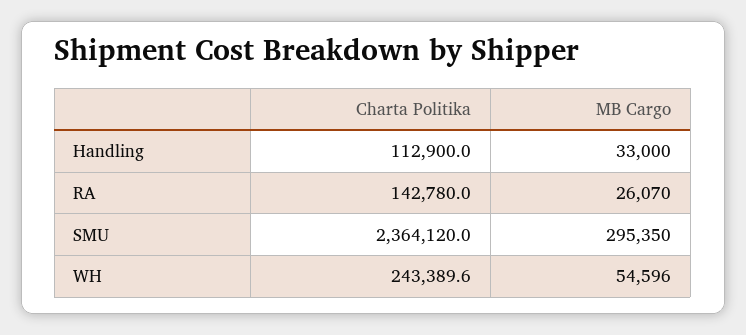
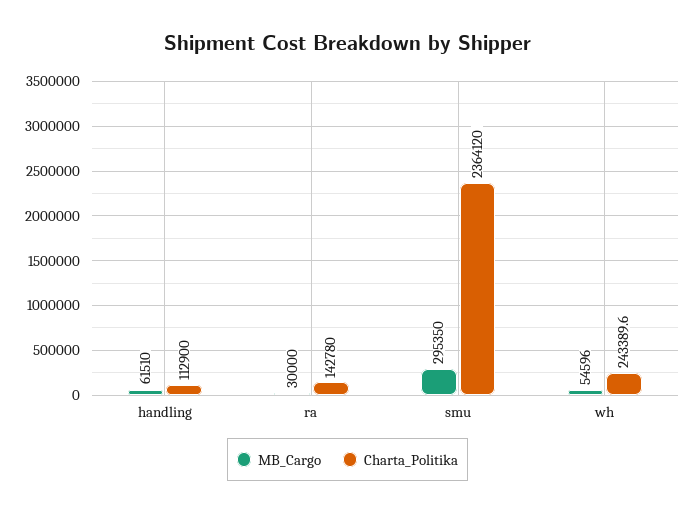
MB Cargo, Handling: 33000 -> 61510
MB Cargo, RA: 26070 -> 30000

